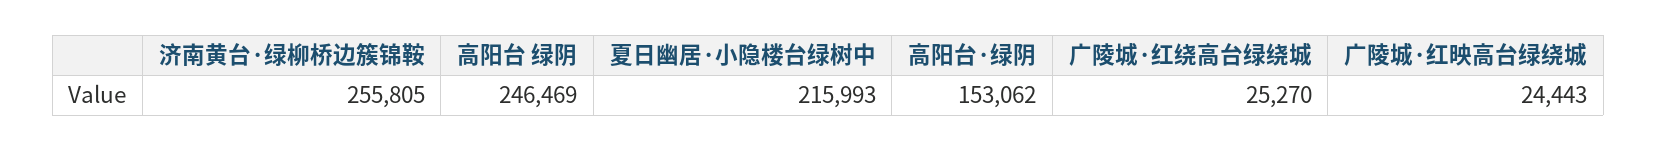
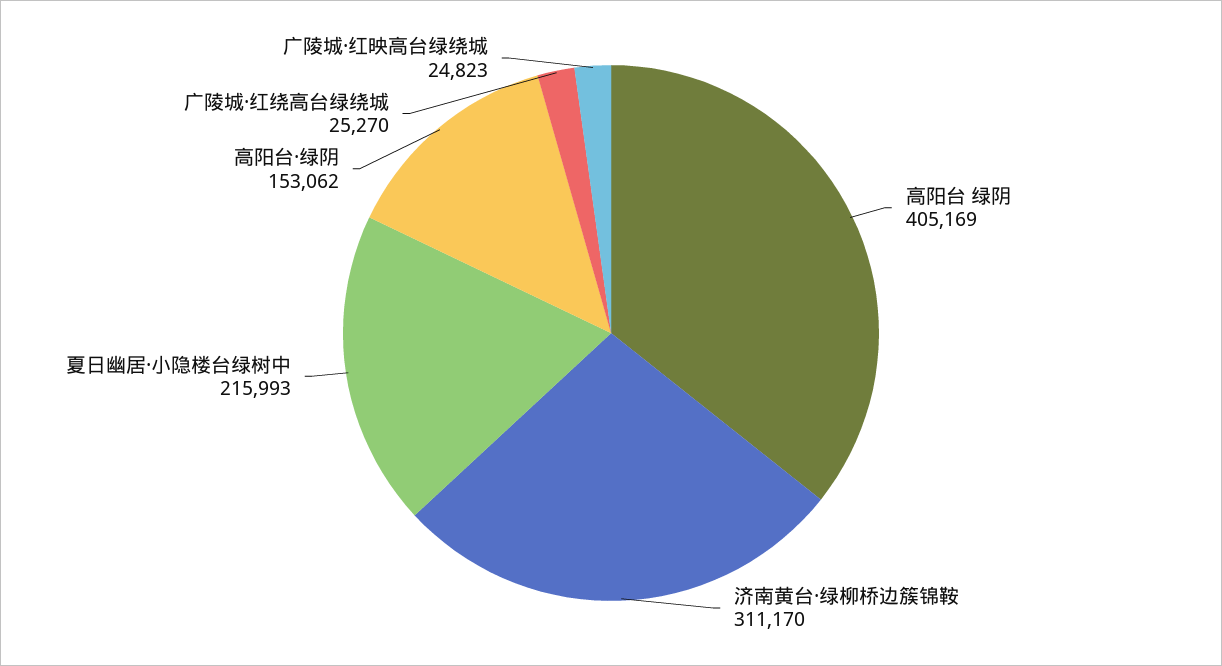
济南黄台·绿柳桥边簇锦鞍: 255805 -> 311170
高阳台 绿阴: 246469 -> 405169
广陵城·红映高台绿绕城: 24443 -> 24823

